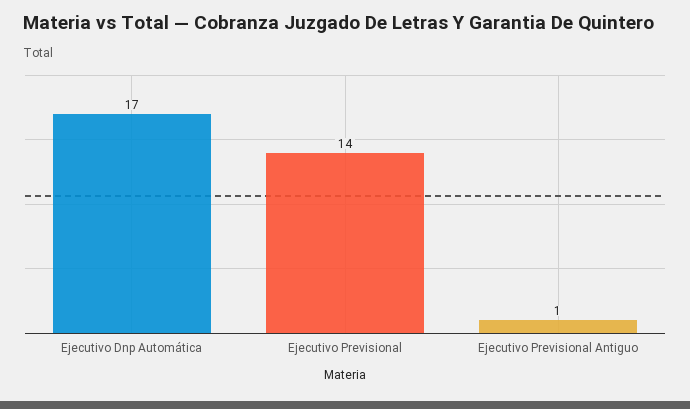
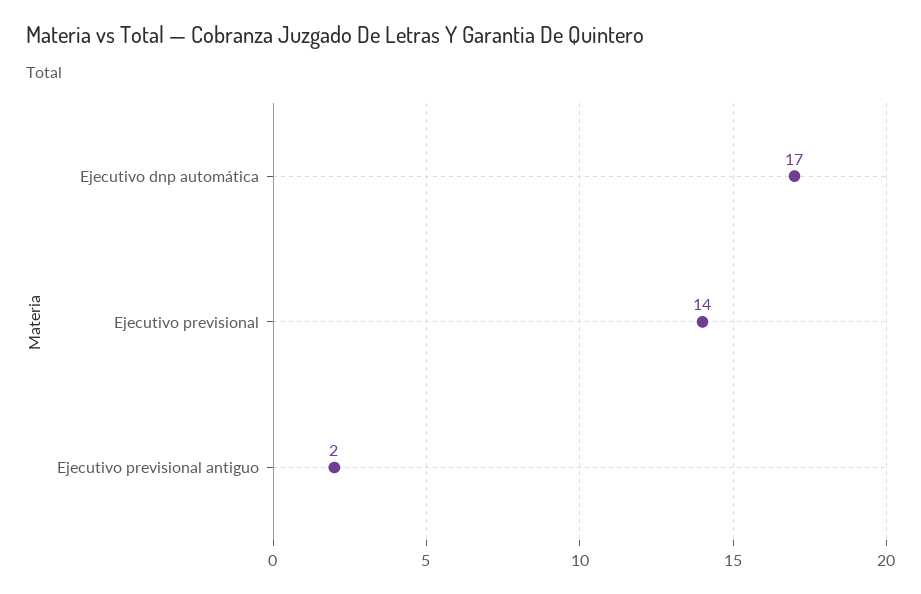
Ejecutivo Previsional Antiguo: 1 -> 2

